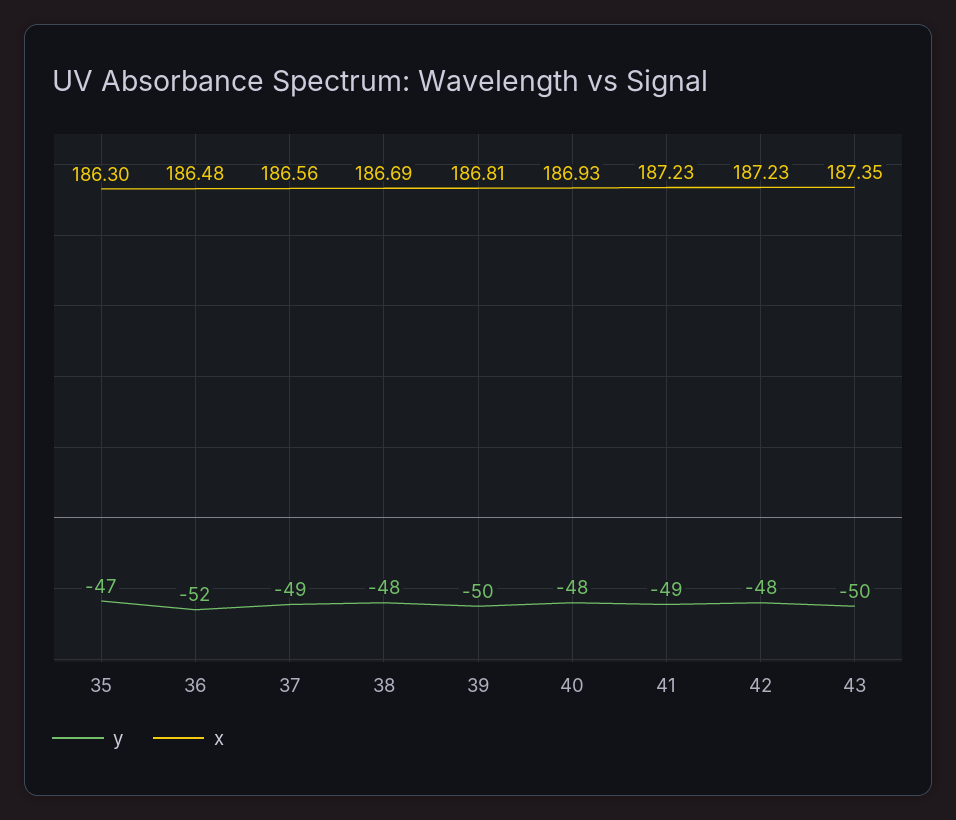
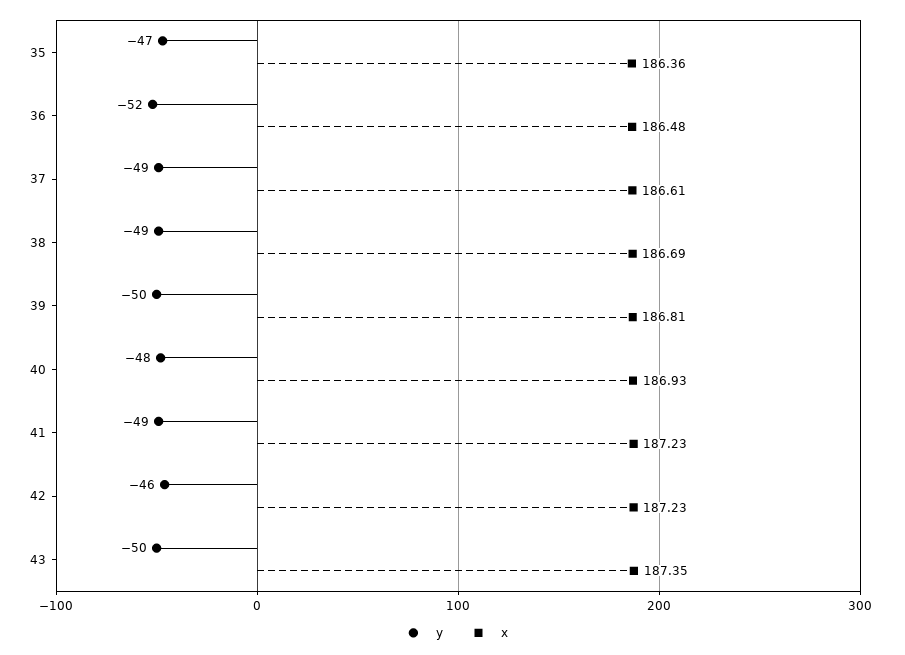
x, 35: 186.3 -> 186.36
x, 37: 186.56 -> 186.61
y, 38: -48 -> -49
y, 42: -48 -> -46

